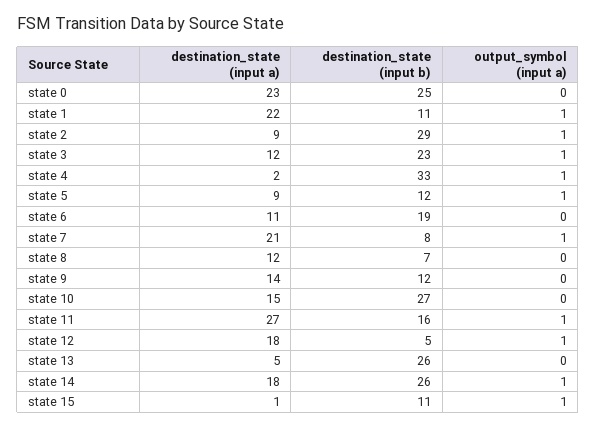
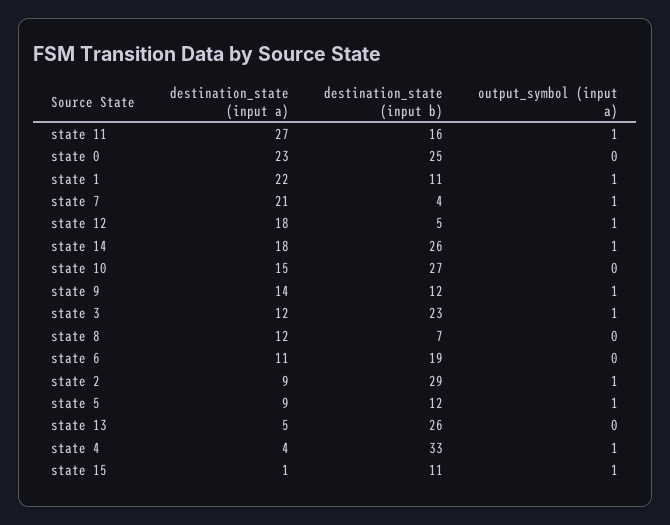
destination_state (input a), state 4: 2 -> 4
destination_state (input b), state 7: 8 -> 4
output_symbol (input a), state 9: 0 -> 1

